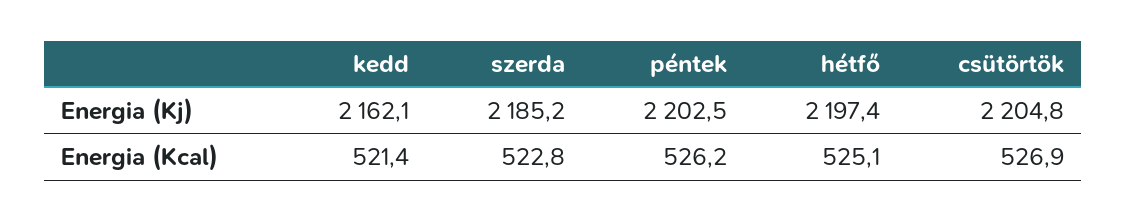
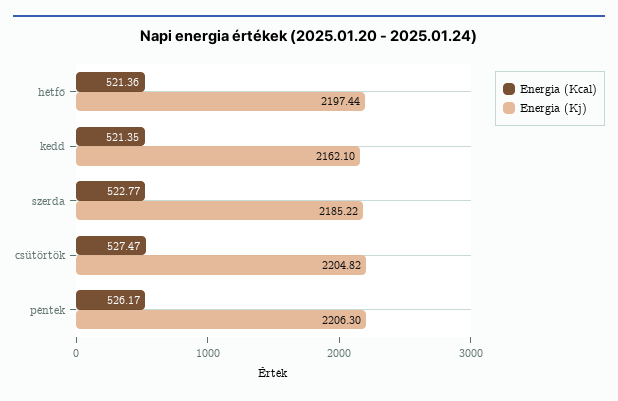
Energia (Kj), péntek: 2202.5 -> 2206.3
Energia (Kcal), hétfő: 525.1 -> 521.36
Energia (Kcal), csütörtök: 526.9 -> 527.47

